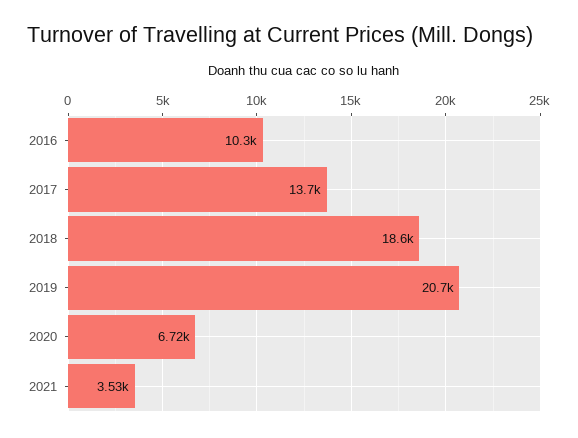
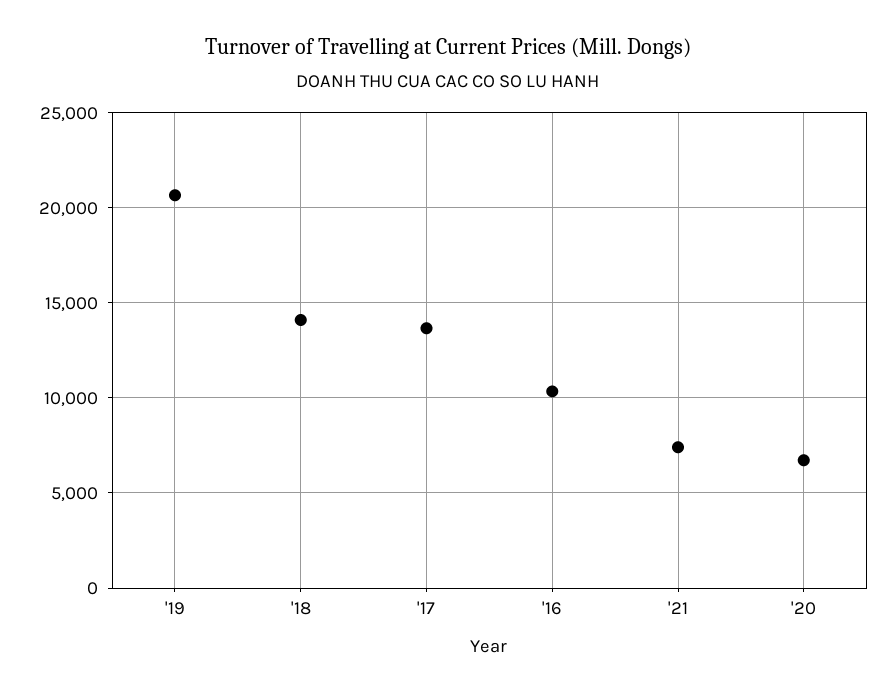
2018: 18600 -> 14000
2021: 3530 -> 7500

